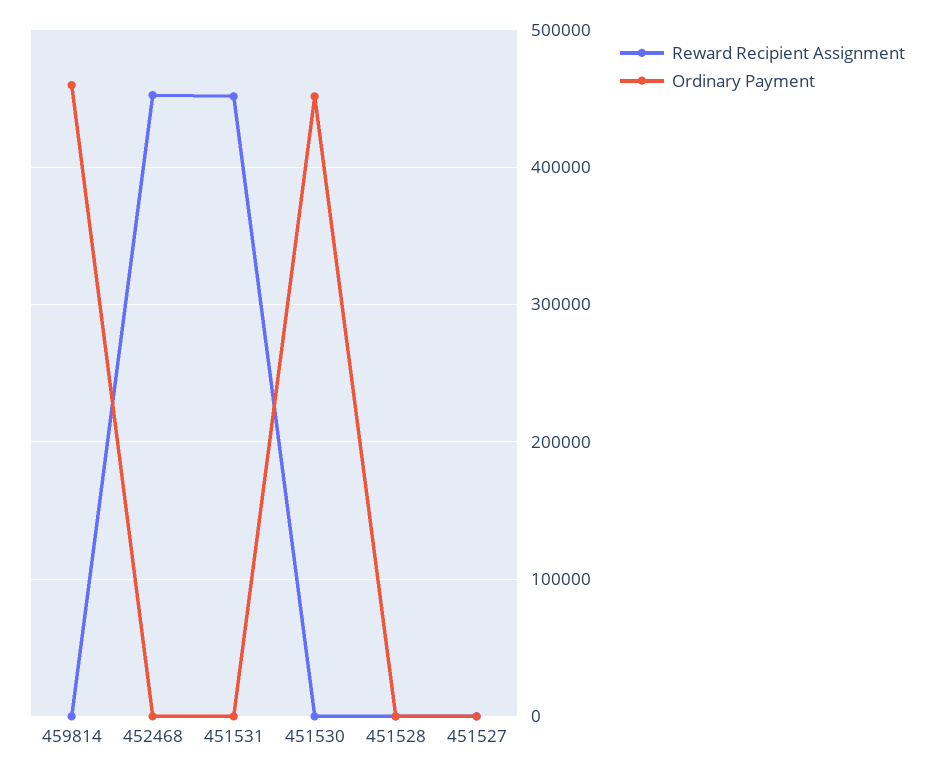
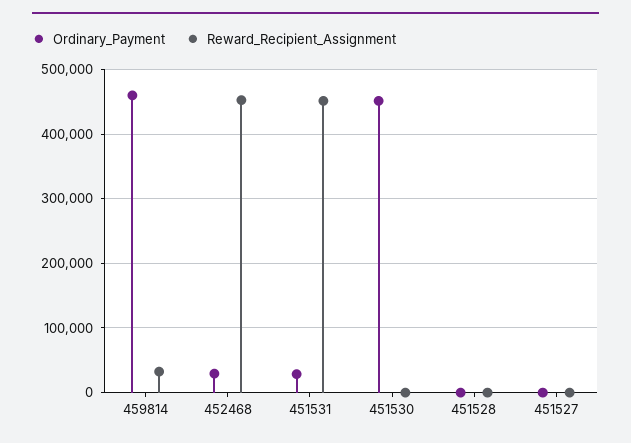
Reward Recipient Assignment, 459814: 0 -> 30000
Ordinary Payment, 452468: 0 -> 30000
Ordinary Payment, 451531: 0 -> 30000

